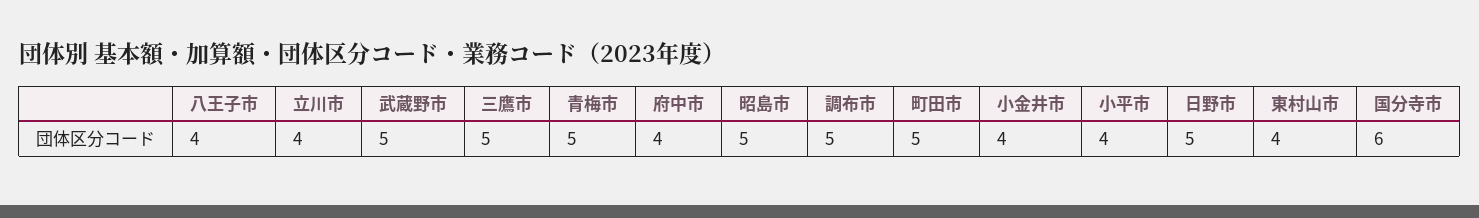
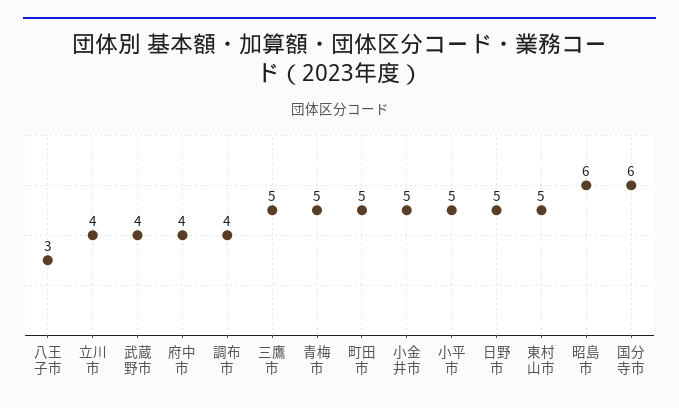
八王子市: 4 -> 3
武蔵野市: 5 -> 4
昭島市: 5 -> 6
調布市: 5 -> 4
小金井市: 4 -> 5
小平市: 4 -> 5
東村山市: 4 -> 5

